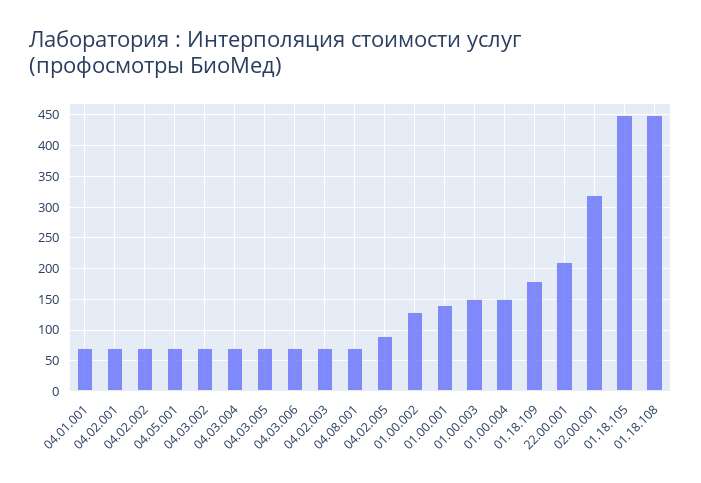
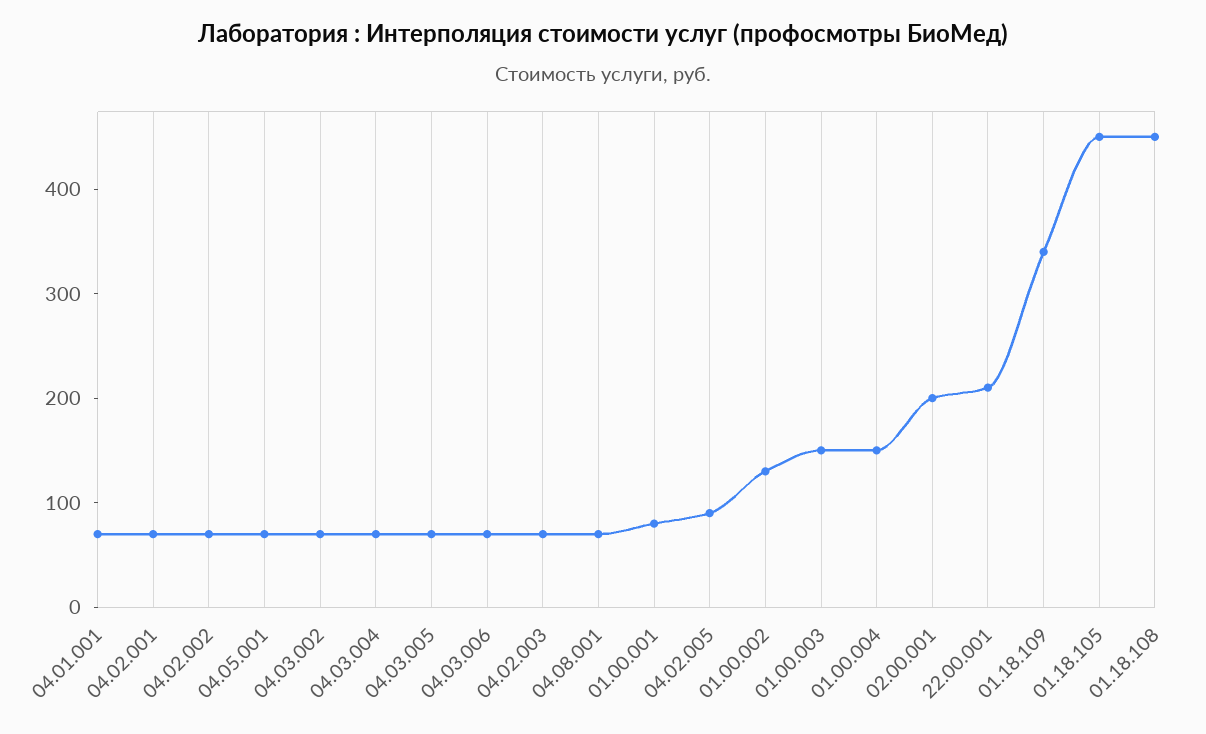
01.00.001: 140 -> 80
01.18.109: 180 -> 340
02.00.001: 320 -> 200

